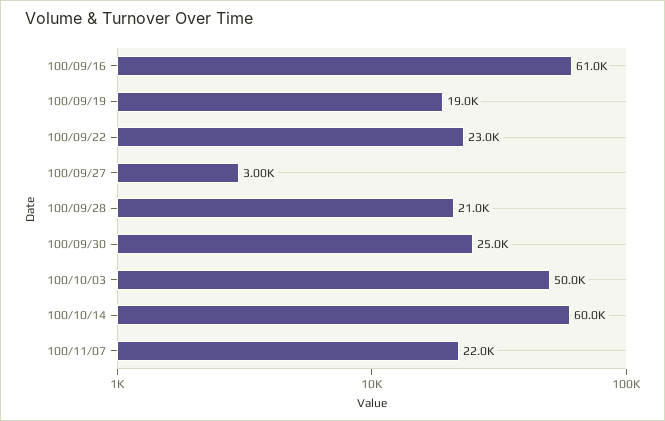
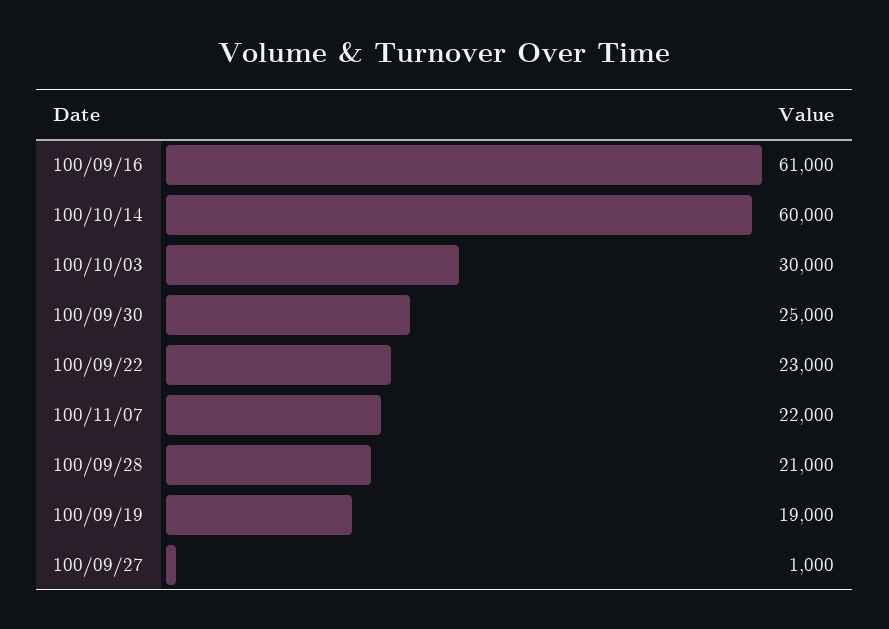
100/09/27: 3000 -> 1000
100/10/03: 50000 -> 30000

